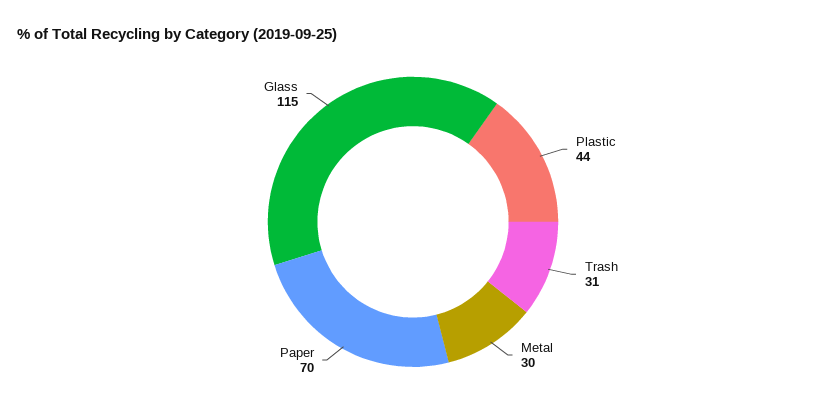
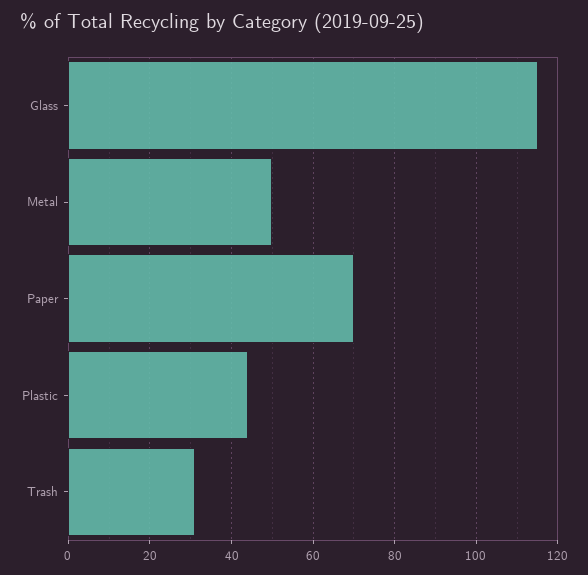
Metal: 30 -> 50

